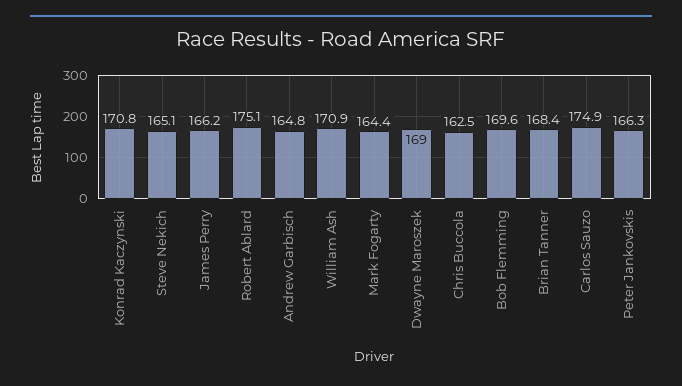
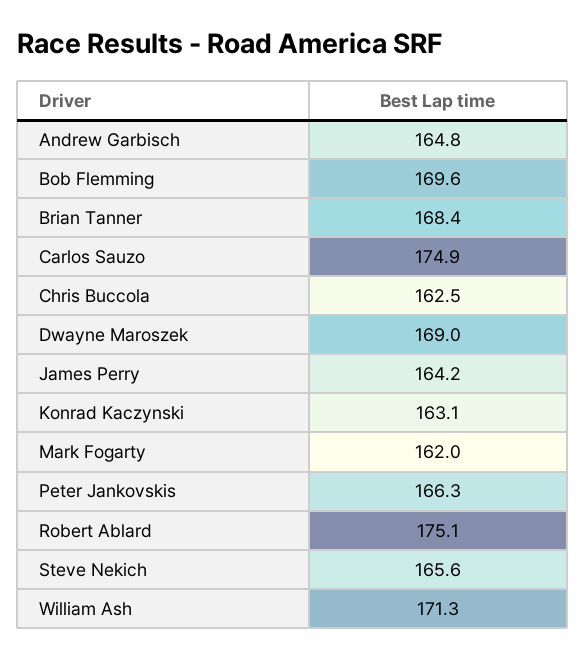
Konrad Kaczynski: 170.8 -> 163.1
Steve Nekich: 165.1 -> 165.6
James Perry: 166.2 -> 164.2
William Ash: 170.9 -> 171.3
Mark Fogarty: 164.4 -> 162

